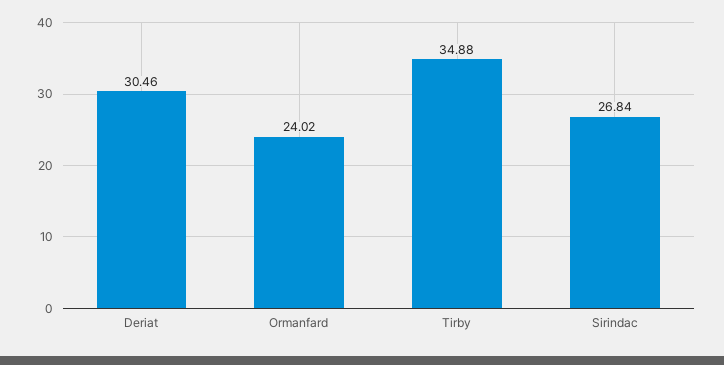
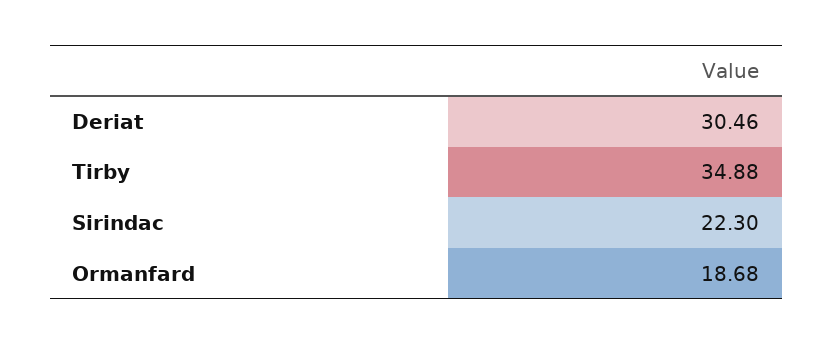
Ormanfard: 24.02 -> 18.68
Sirindac: 26.84 -> 22.3

